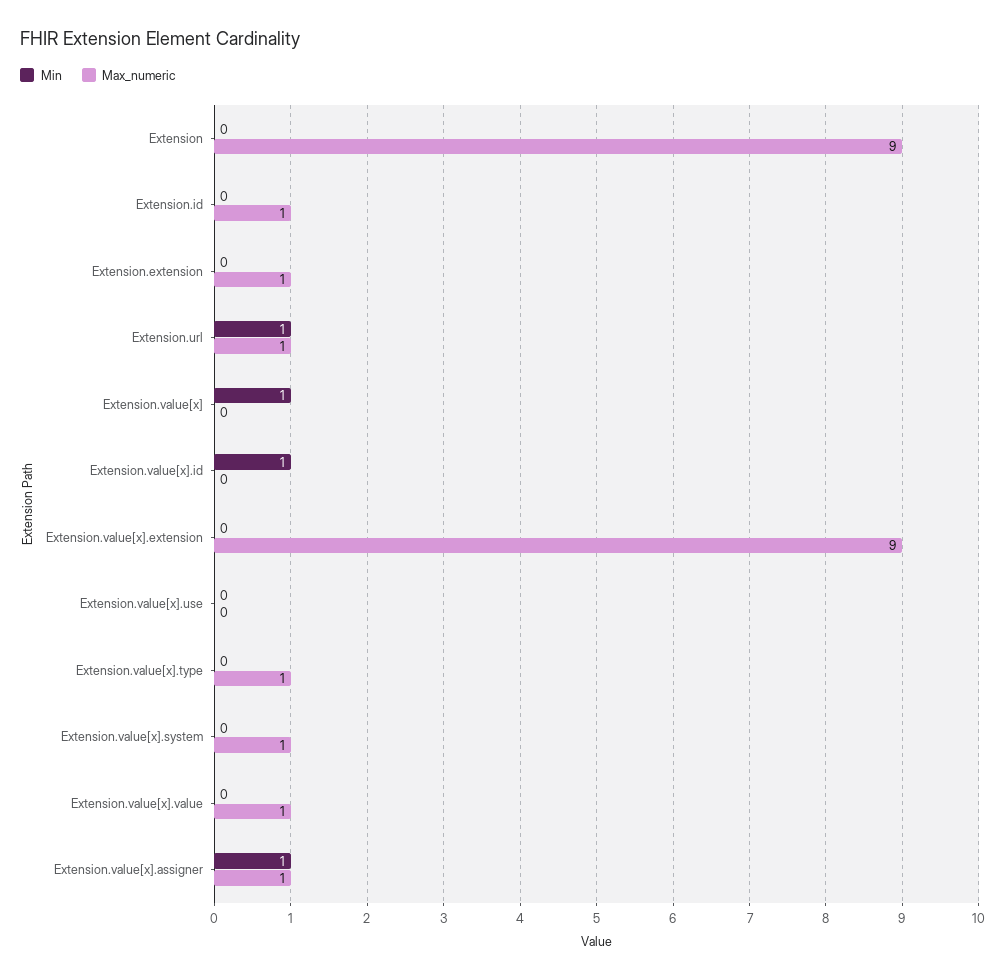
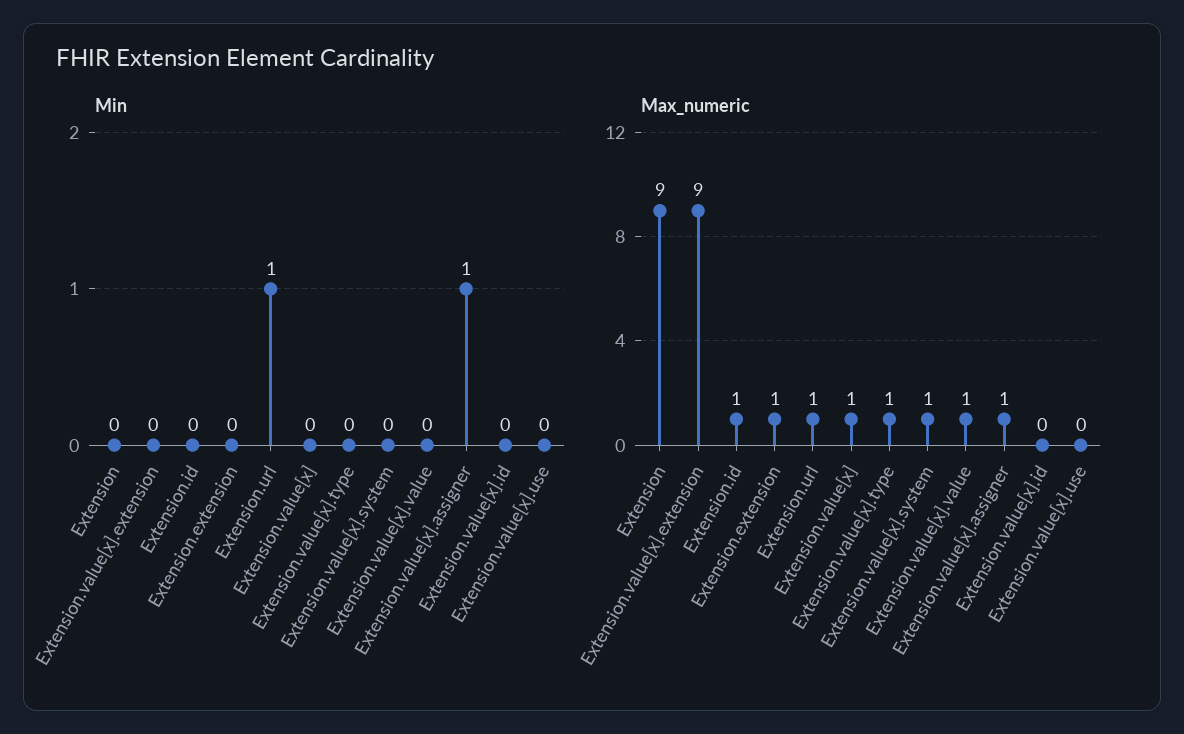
Min, Extension.value[x]: 1 -> 0
Max_numeric, Extension.value[x]: 0 -> 1
Min, Extension.value[x].id: 1 -> 0

